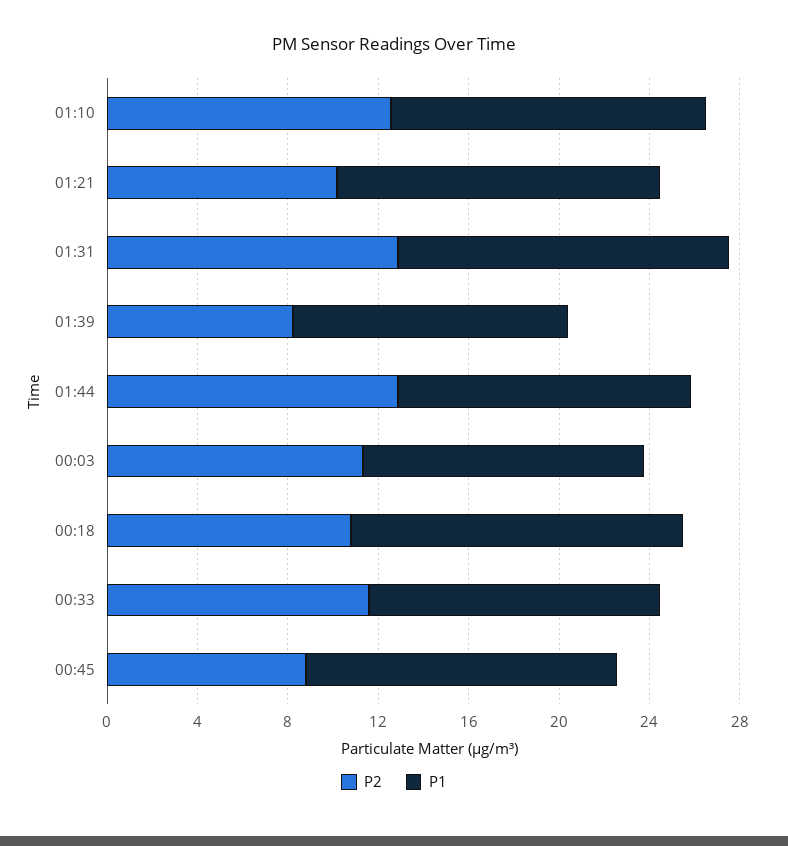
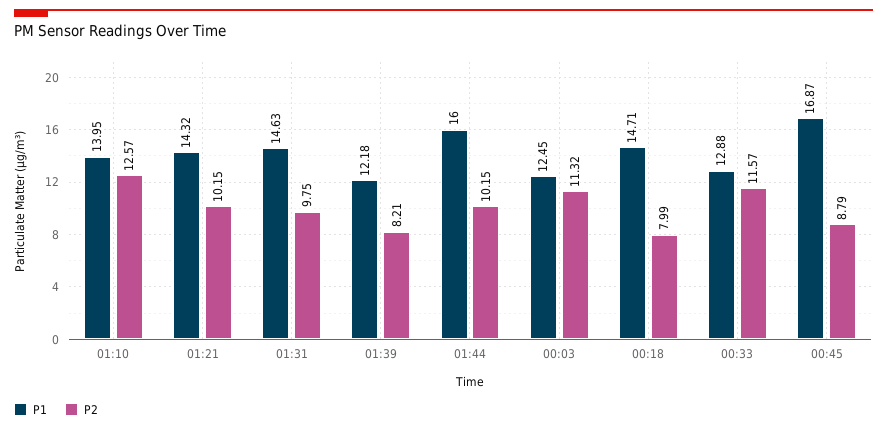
P2, 01:31: 13 -> 9.75
P2, 01:44: 13 -> 10.15
P1, 01:44: 13 -> 16
P2, 00:18: 11 -> 7.99
P1, 00:45: 14 -> 16.87

